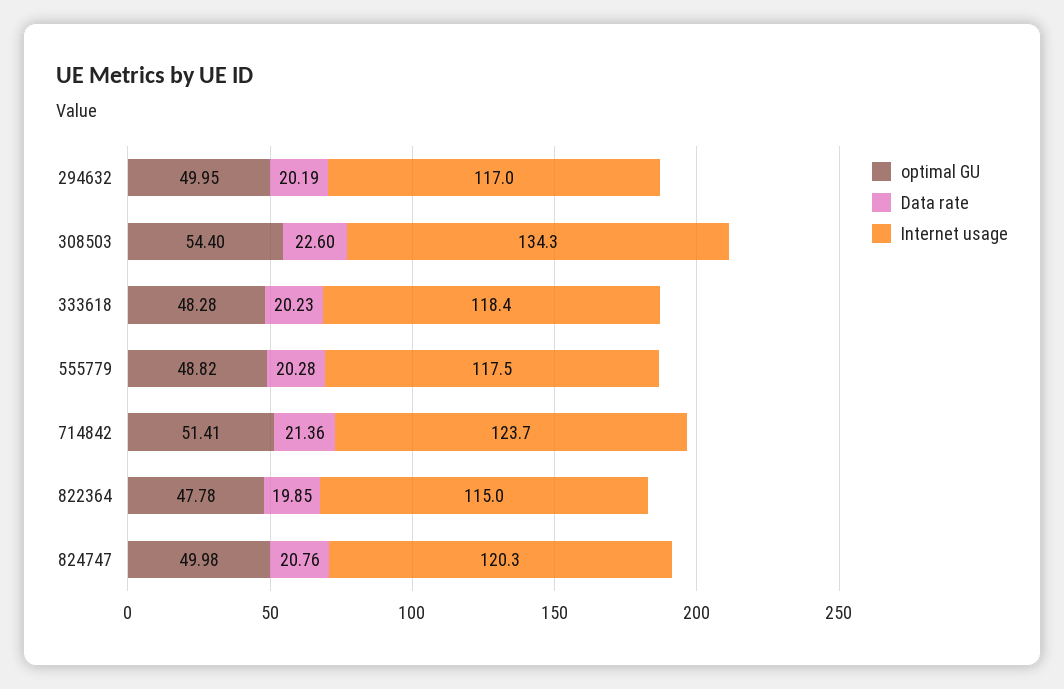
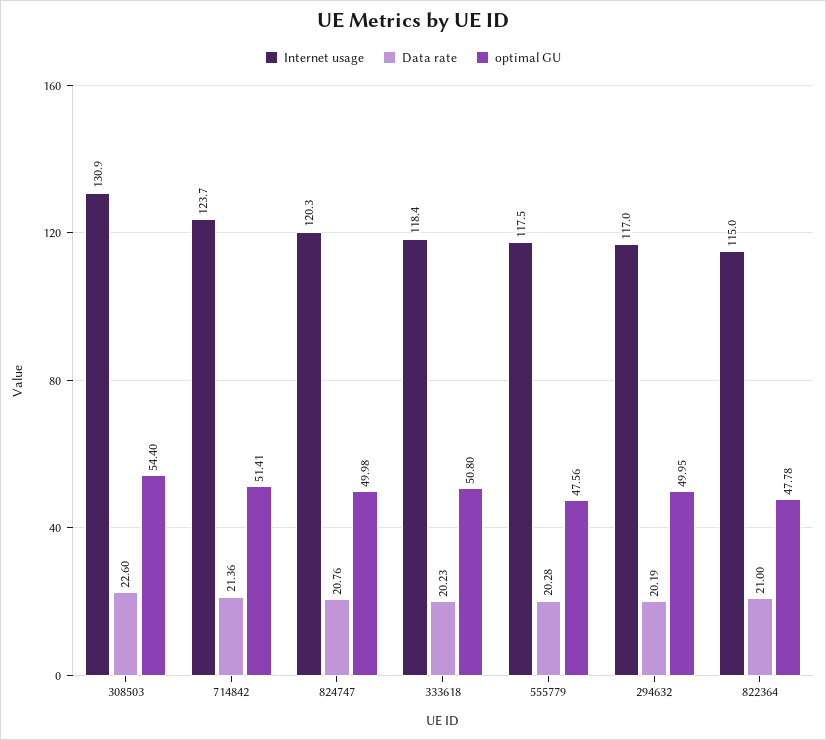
Internet usage, 308503: 134.3 -> 130.9
optimal GU, 333618: 48.28 -> 50.8
optimal GU, 555779: 48.82 -> 47.56
Data rate, 822364: 19.85 -> 21

